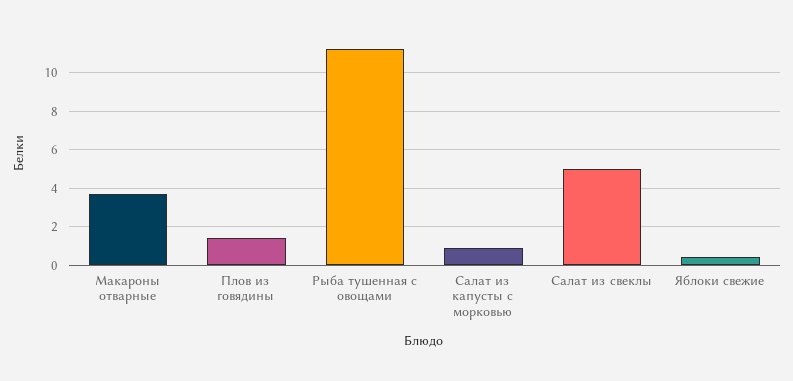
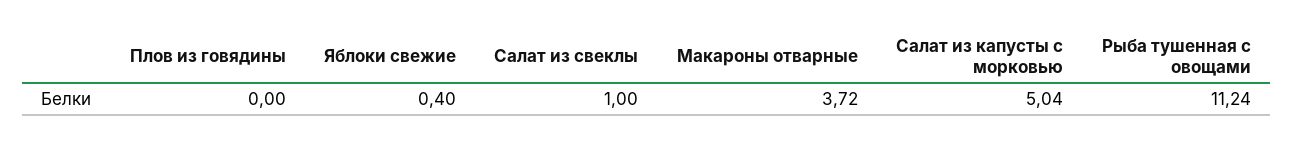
Плов из говядины: 1.5 -> 0
Салат из капусты с морковью: 1 -> 5.04
Салат из свеклы: 5 -> 1

